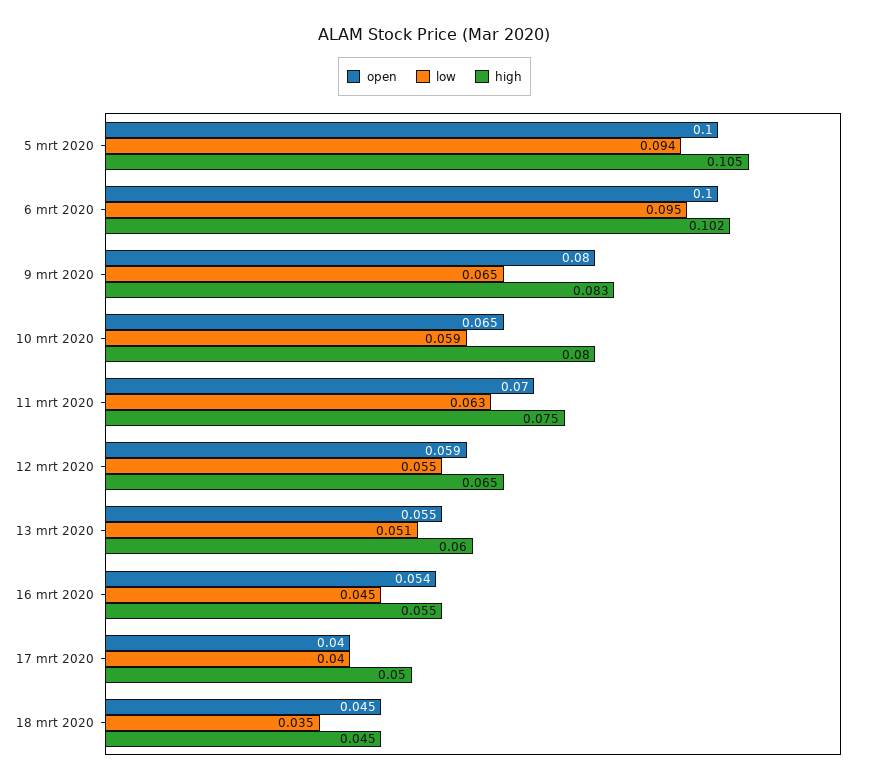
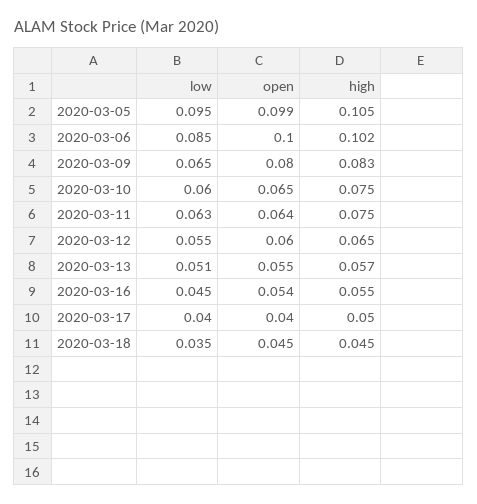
open, 5 mrt 2020: 0.1 -> 0.099
low, 5 mrt 2020: 0.094 -> 0.095
low, 6 mrt 2020: 0.095 -> 0.085
low, 10 mrt 2020: 0.059 -> 0.06
high, 10 mrt 2020: 0.08 -> 0.075
open, 11 mrt 2020: 0.07 -> 0.064
open, 12 mrt 2020: 0.059 -> 0.06
high, 13 mrt 2020: 0.06 -> 0.057

